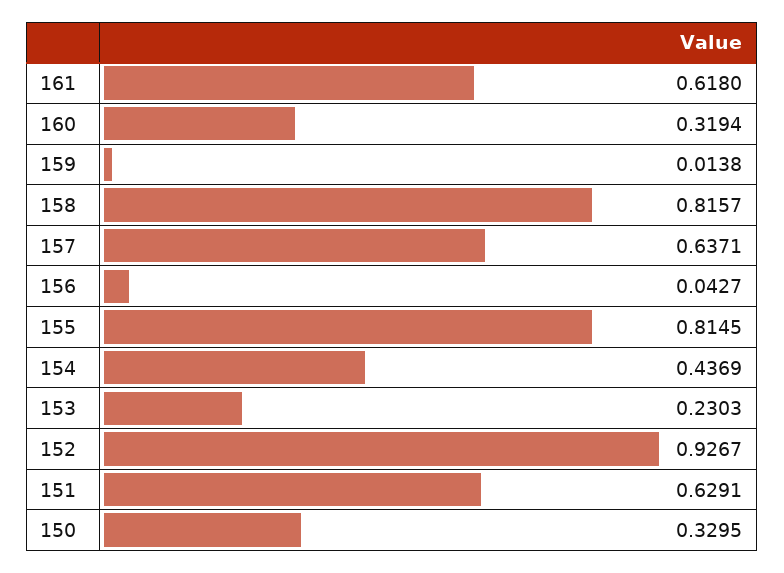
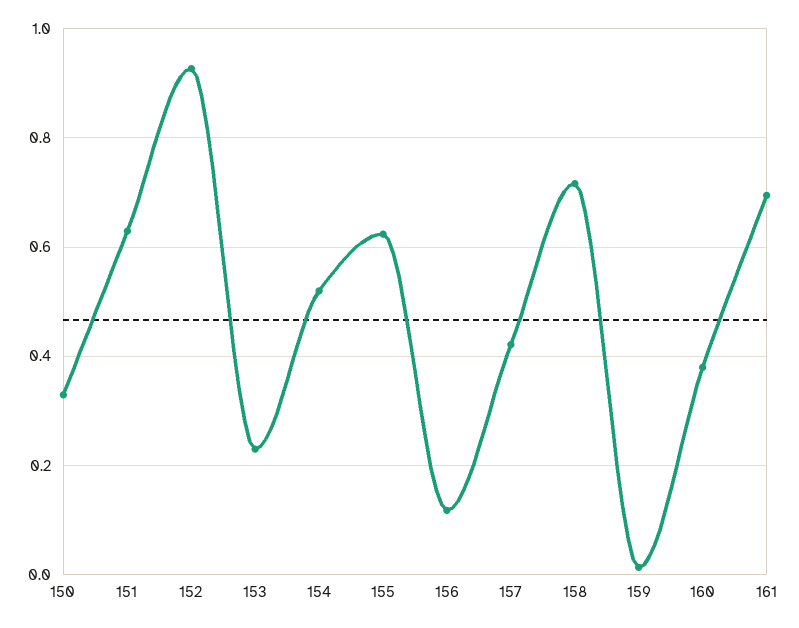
161: 0.618 -> 0.7
160: 0.3194 -> 0.38
158: 0.8157 -> 0.72
157: 0.6371 -> 0.42
156: 0.0427 -> 0.12
155: 0.8145 -> 0.62
154: 0.4369 -> 0.52

